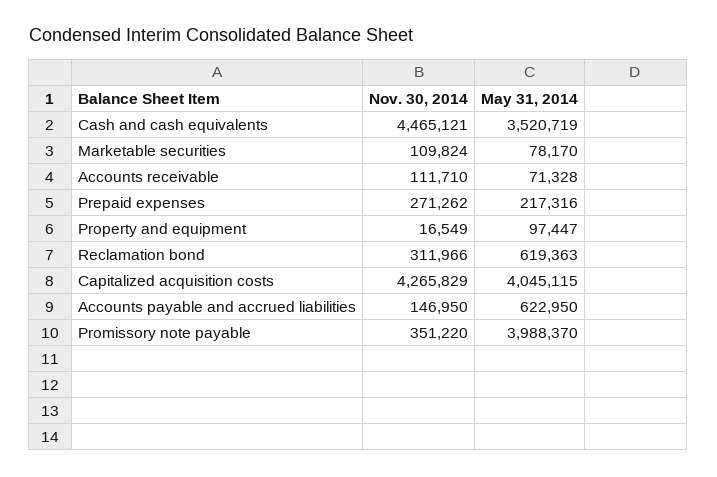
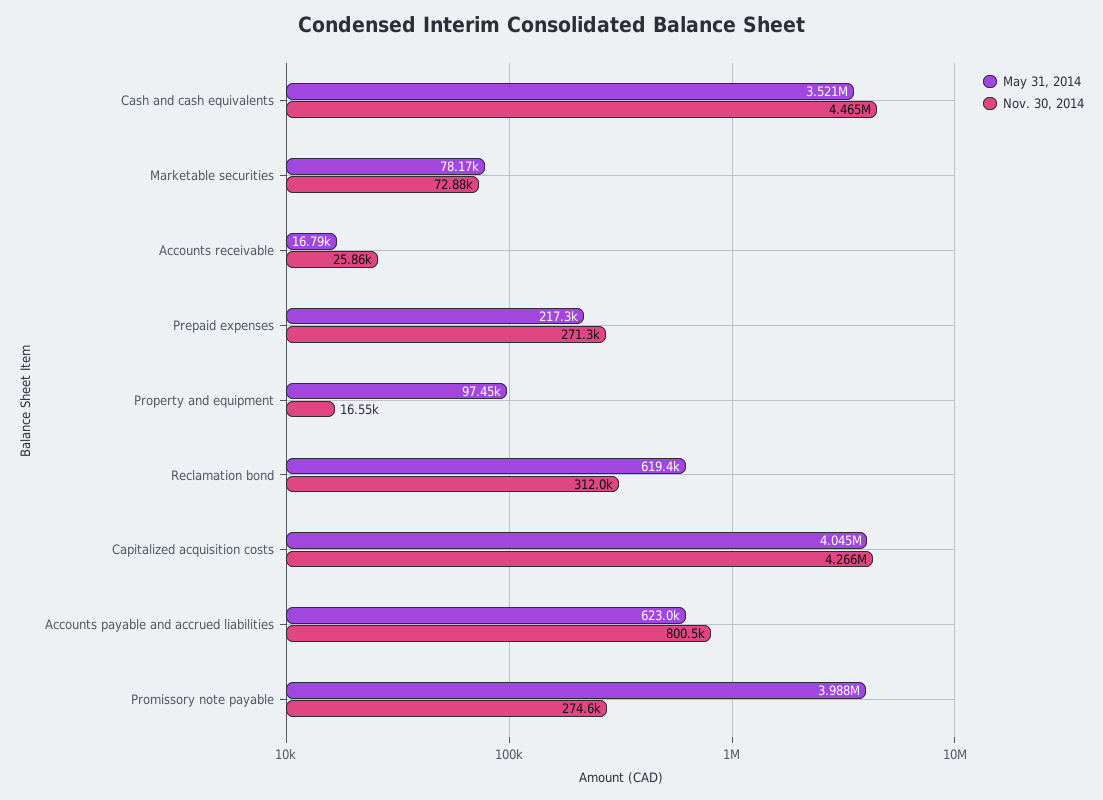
Nov. 30, 2014, Marketable securities: 109824 -> 72880
Nov. 30, 2014, Accounts receivable: 111710 -> 25860
May 31, 2014, Accounts receivable: 71328 -> 16790
Nov. 30, 2014, Accounts payable and accrued liabilities: 146950 -> 800500
Nov. 30, 2014, Promissory note payable: 351220 -> 274600

